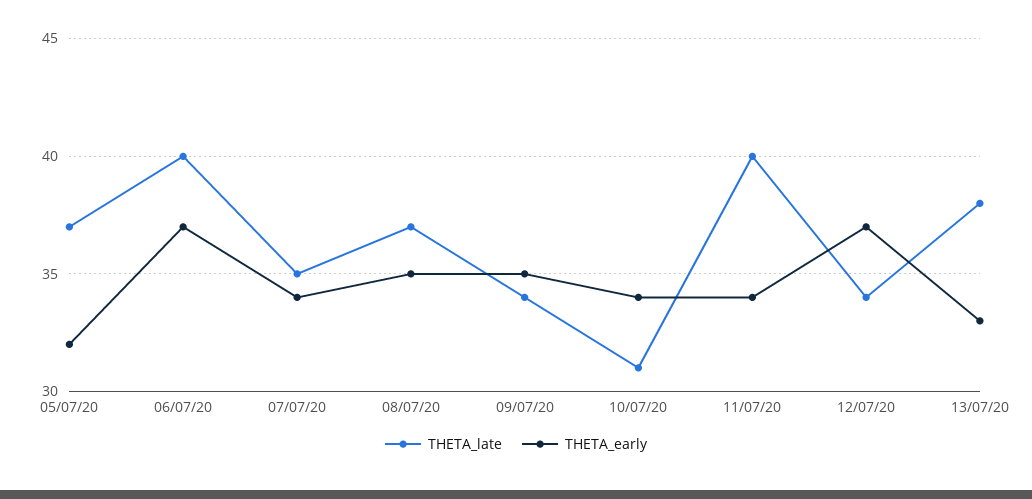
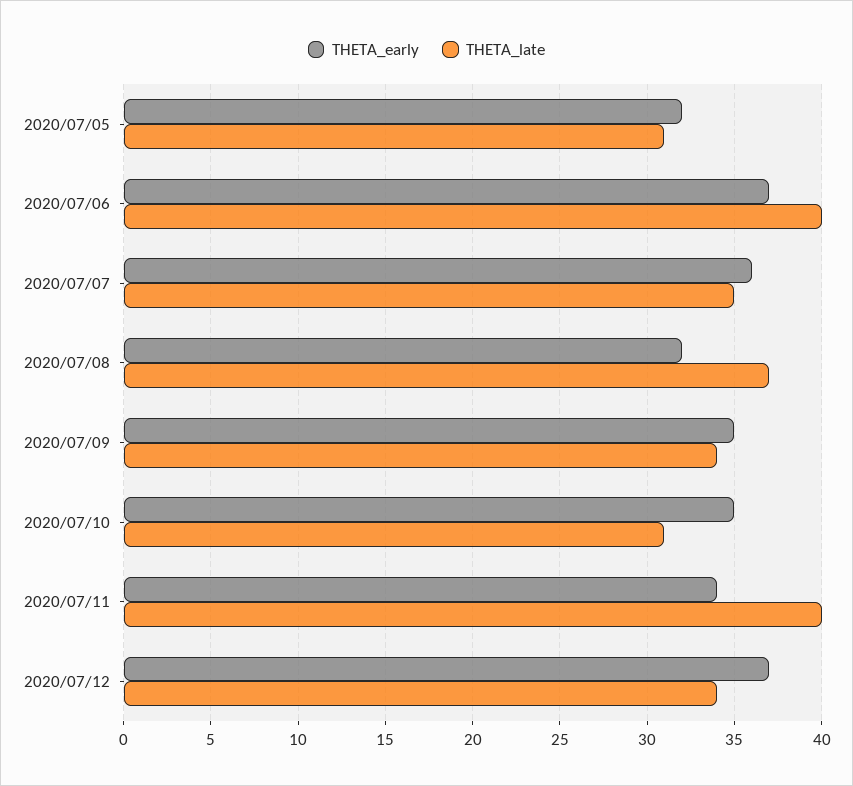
THETA_late, 05/07/20: 37 -> 31
THETA_early, 07/07/20: 34 -> 36
THETA_early, 08/07/20: 35 -> 32
THETA_early, 10/07/20: 34 -> 35
THETA_late, 13/07/20: 38 -> none
THETA_early, 13/07/20: 33 -> none

